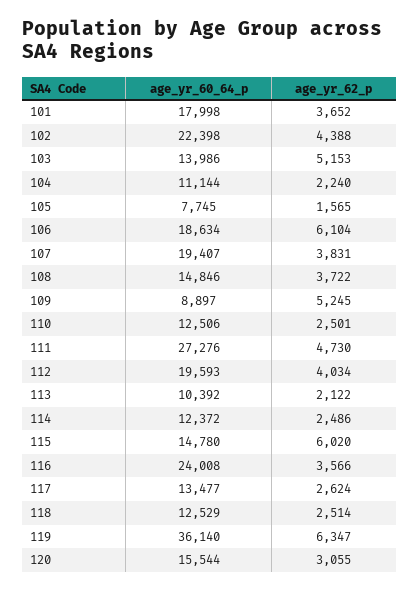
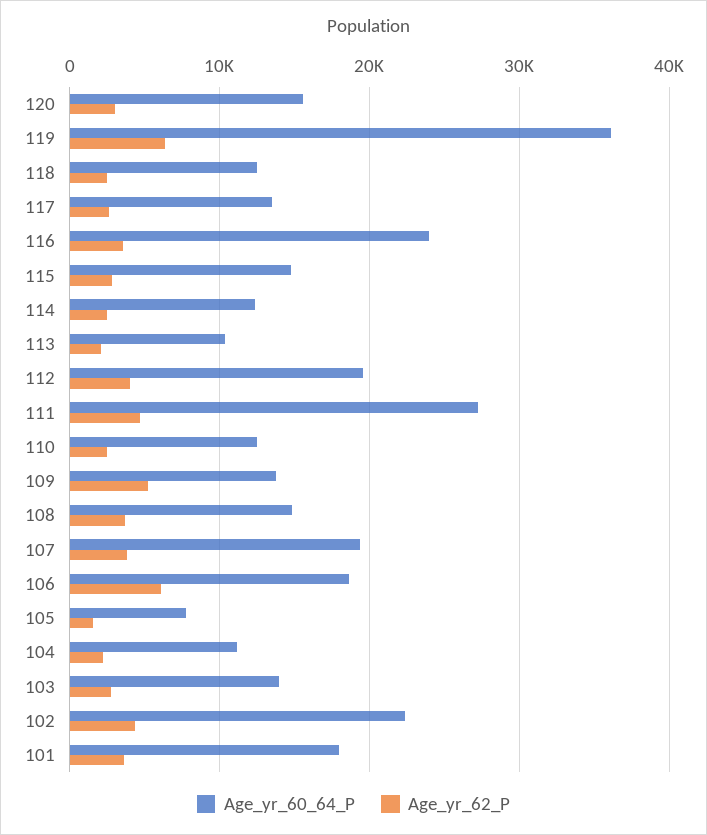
age_yr_62_p, 103: 5153 -> 3000
age_yr_60_64_p, 109: 8897 -> 14000
age_yr_62_p, 115: 6020 -> 3000

